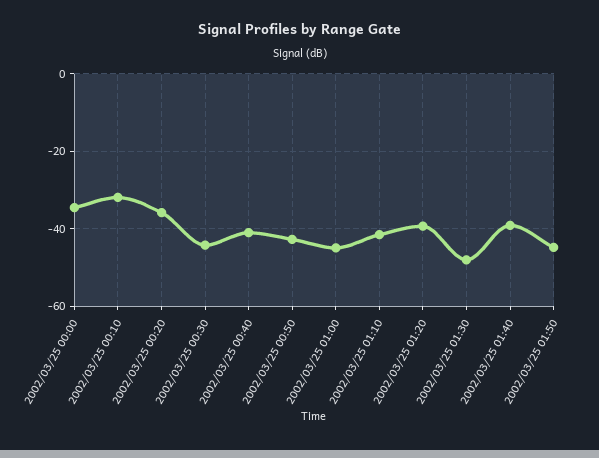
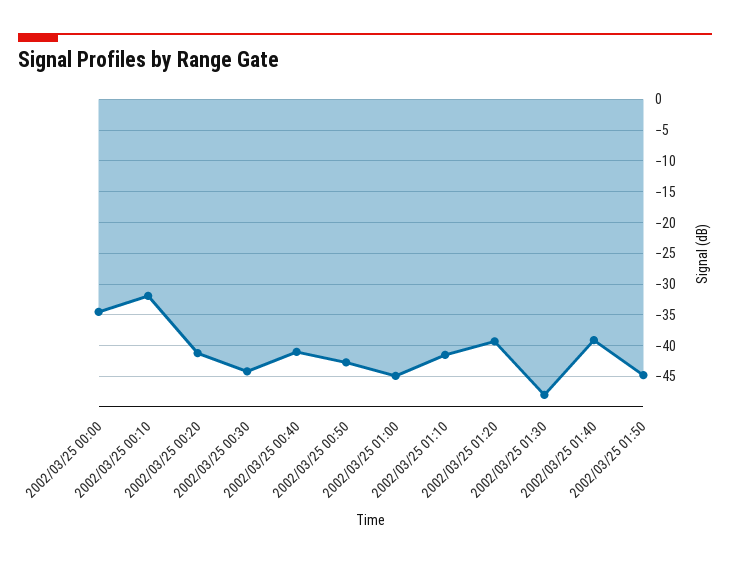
2002/03/25 00:20: -36 -> -41

